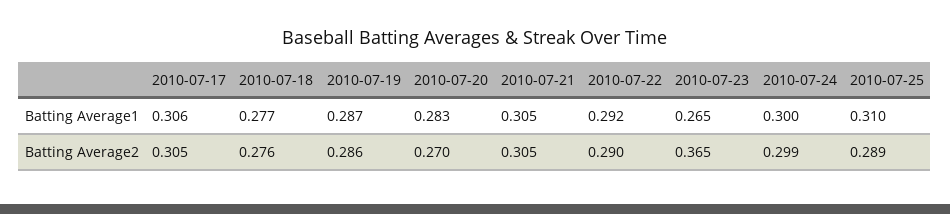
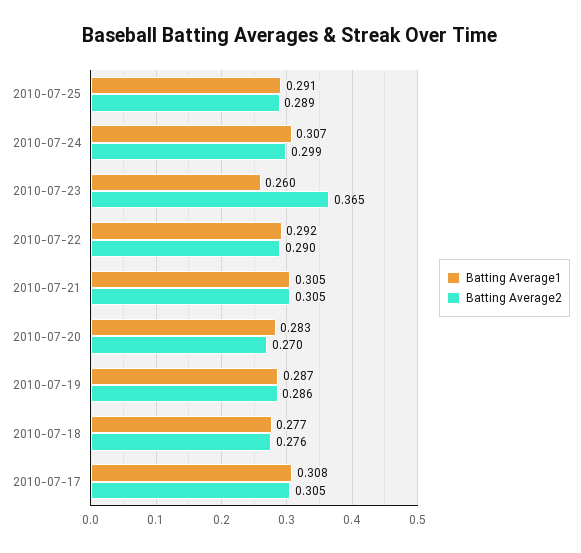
Batting Average1, 2010-07-17: 0.306 -> 0.308
Batting Average1, 2010-07-23: 0.265 -> 0.26
Batting Average1, 2010-07-24: 0.3 -> 0.307
Batting Average1, 2010-07-25: 0.31 -> 0.291

